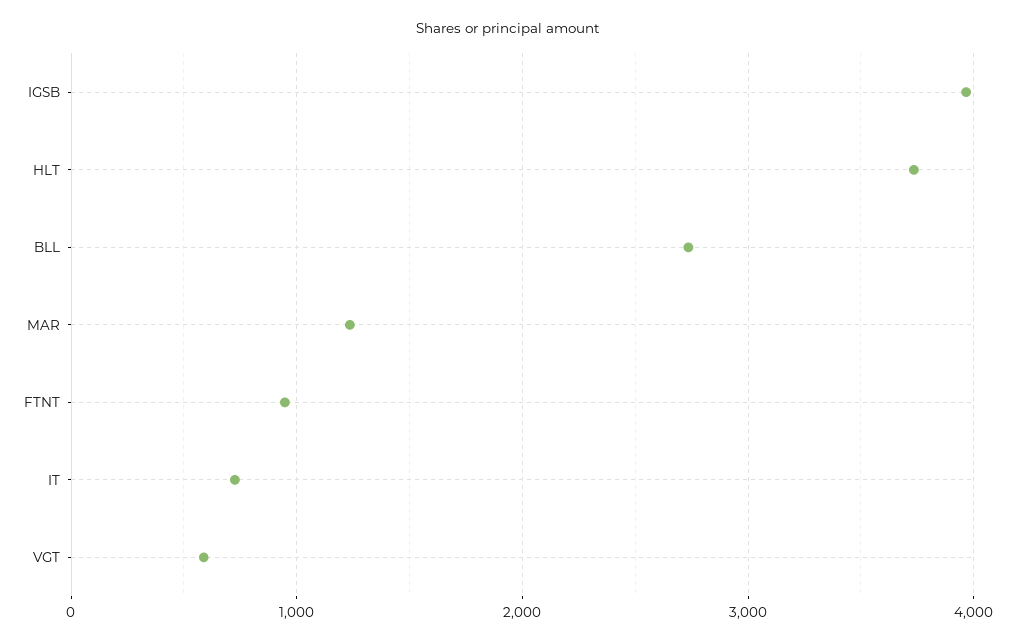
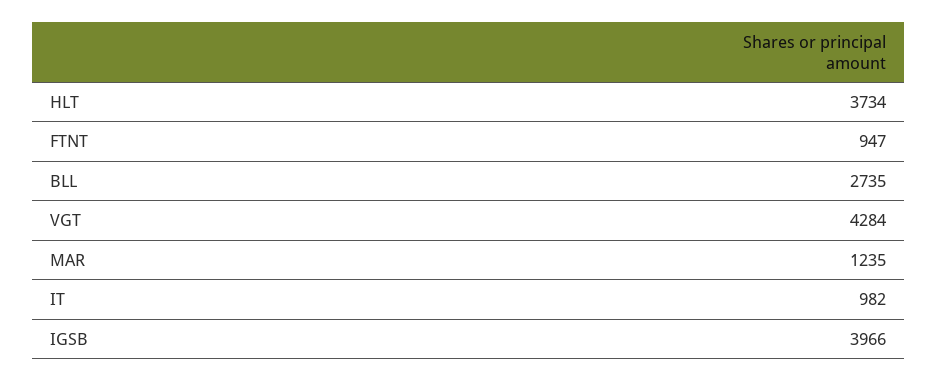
IT: 700 -> 982
VGT: 600 -> 4284

